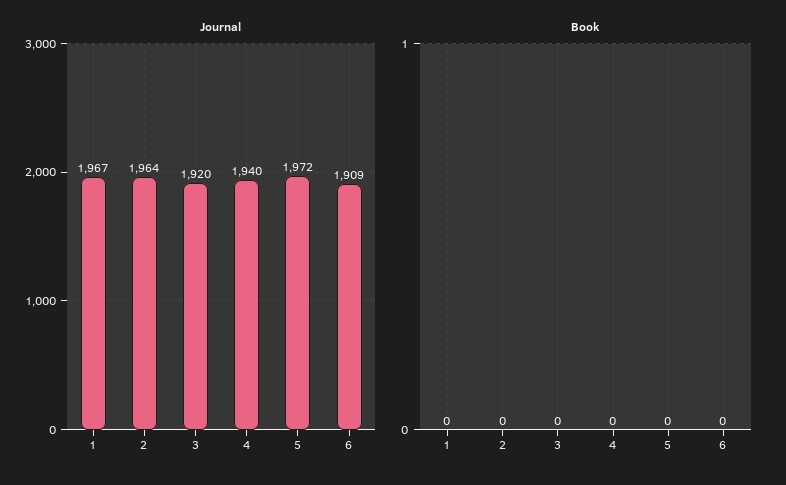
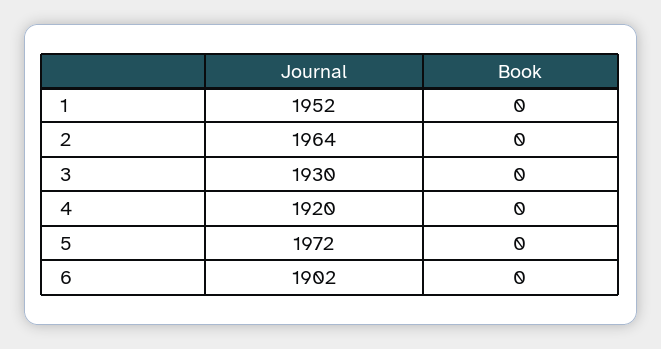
Journal, 1: 1967 -> 1952
Journal, 3: 1920 -> 1930
Journal, 4: 1940 -> 1920
Journal, 6: 1909 -> 1902

